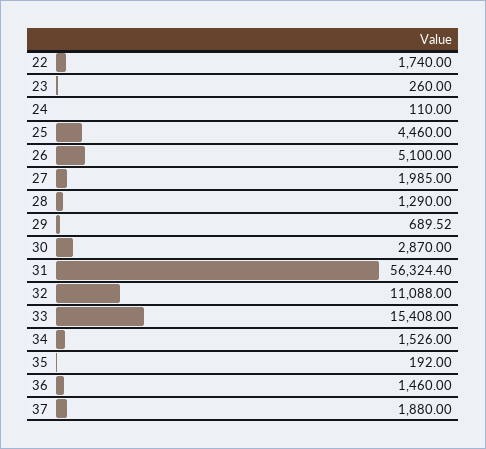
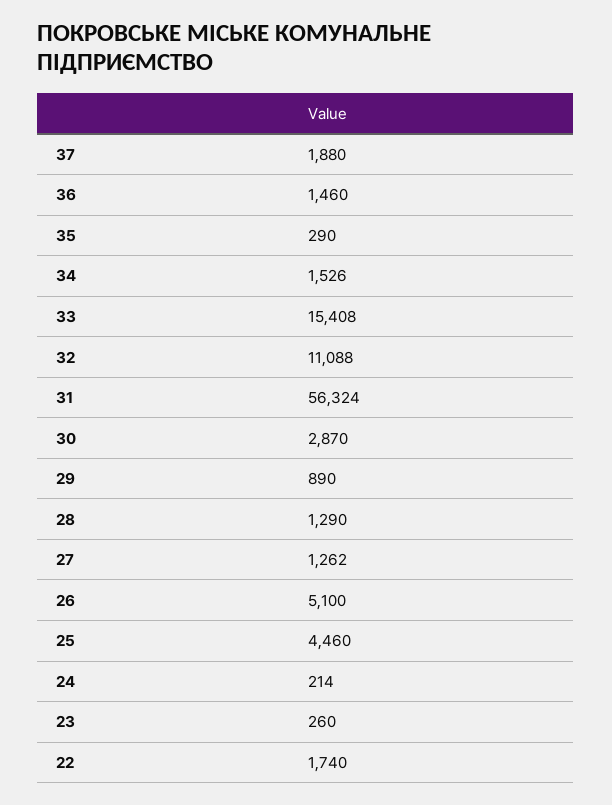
24: 110 -> 214
27: 1985 -> 1262
29: 689.52 -> 890
35: 192 -> 290

